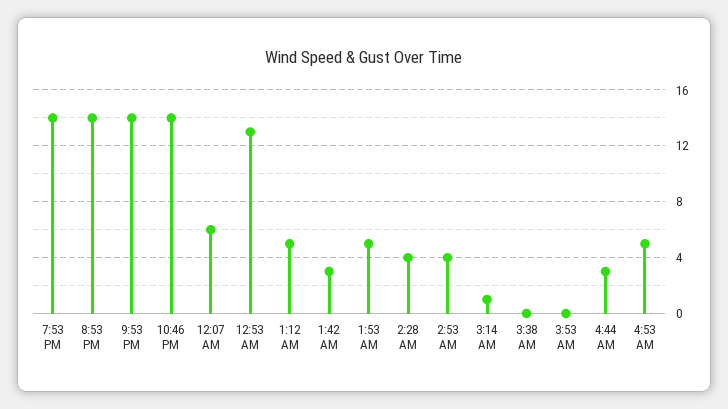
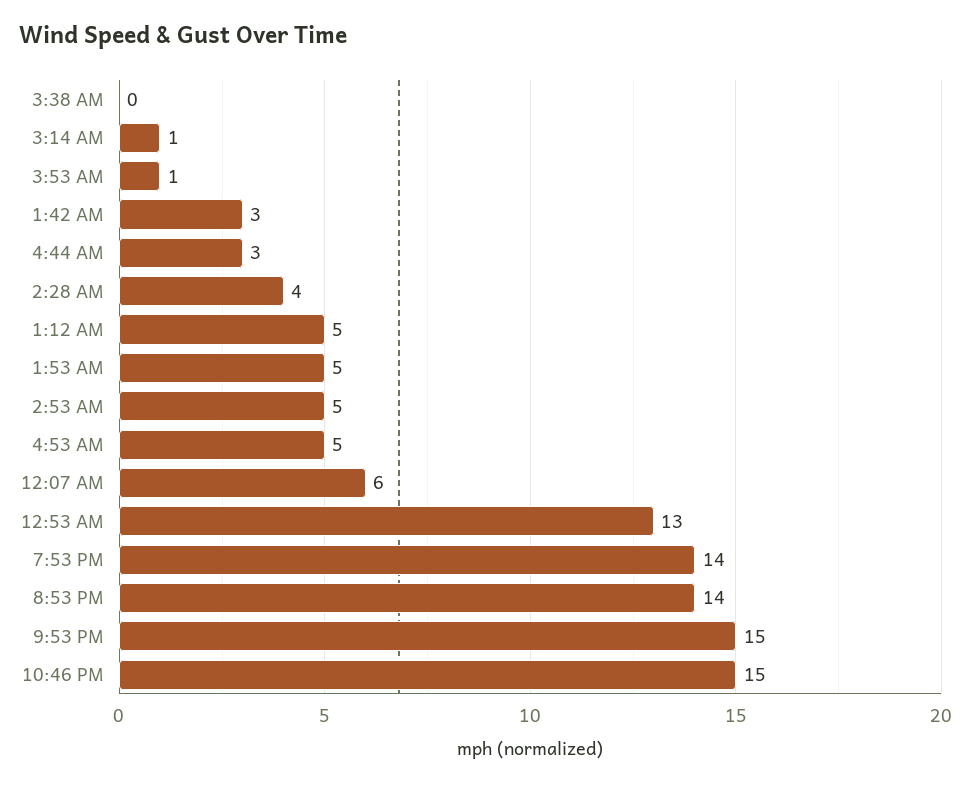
9:53 PM: 14 -> 15
10:46 PM: 14 -> 15
2:53 AM: 4 -> 5
3:53 AM: 0 -> 1

